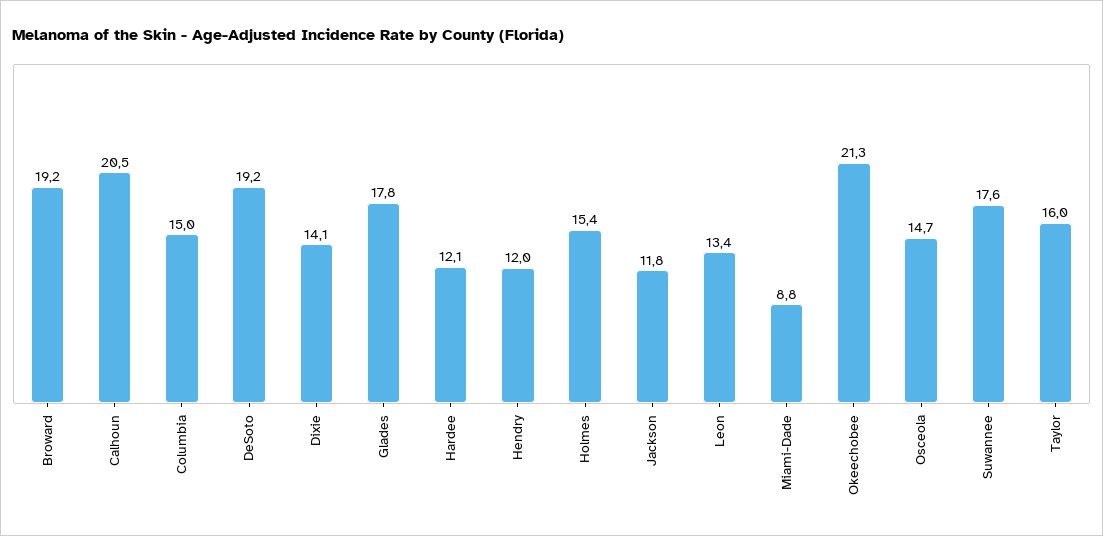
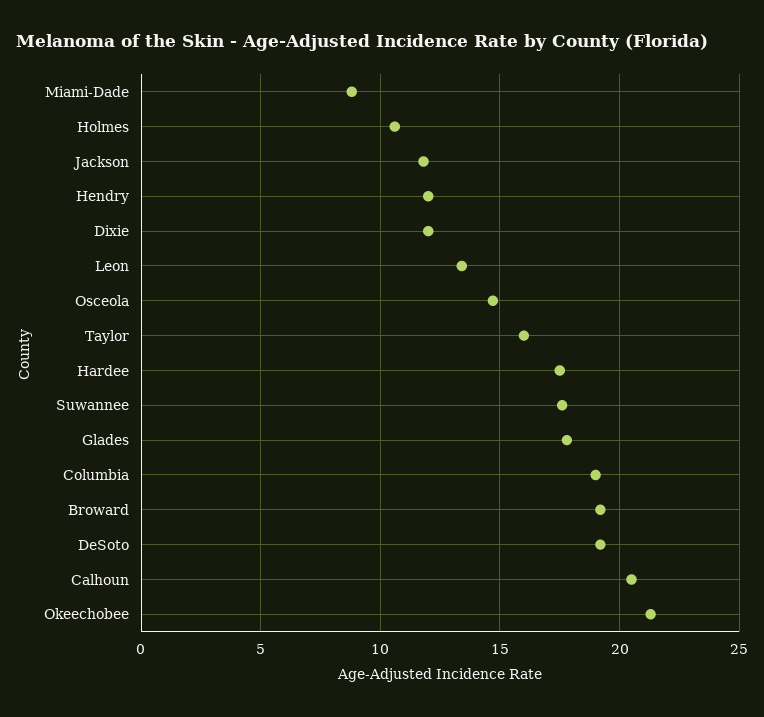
Columbia: 15 -> 19
Dixie: 14.1 -> 12
Hardee: 12.1 -> 17.5
Holmes: 15.4 -> 10.5

